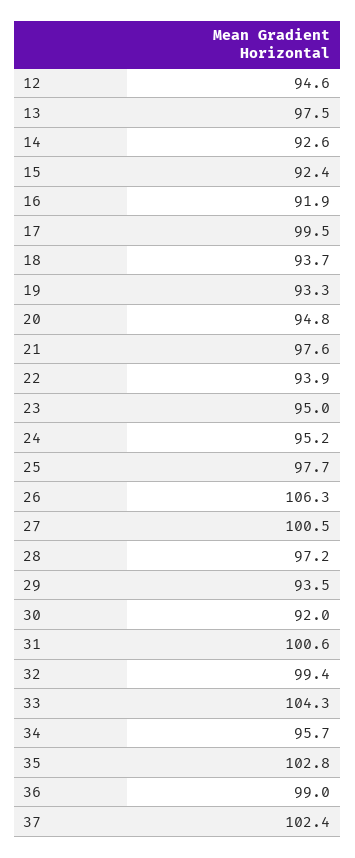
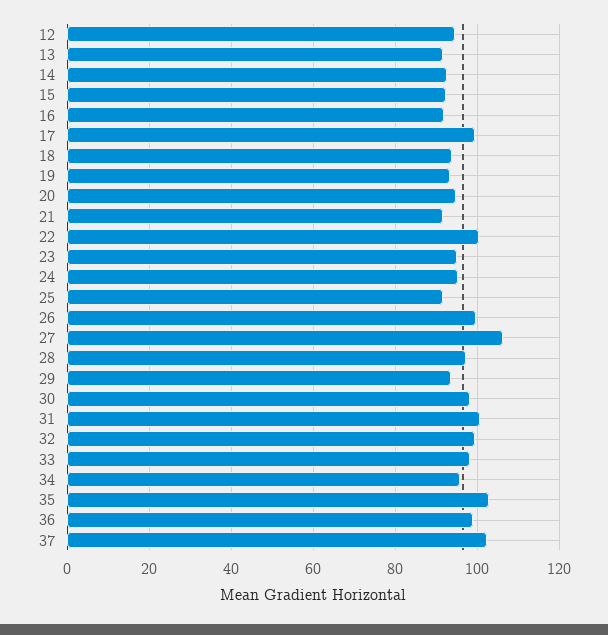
13: 97.5 -> 92
21: 97.6 -> 92
22: 93.9 -> 100
25: 97.7 -> 92
26: 106.3 -> 100
27: 100.5 -> 106
30: 92 -> 98
33: 104.3 -> 98

